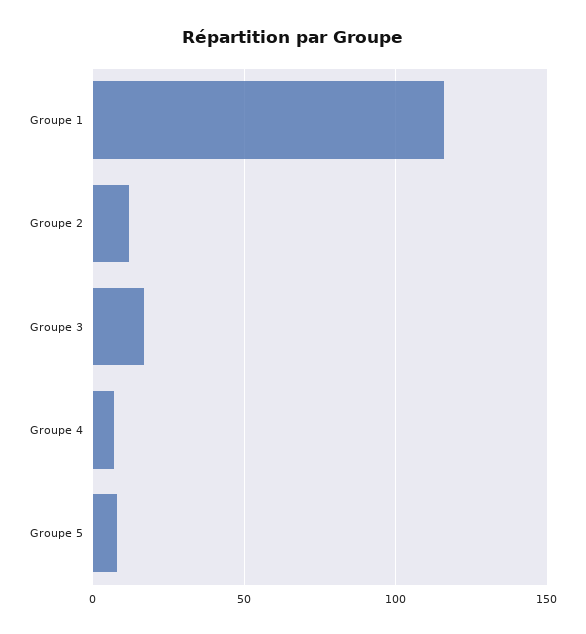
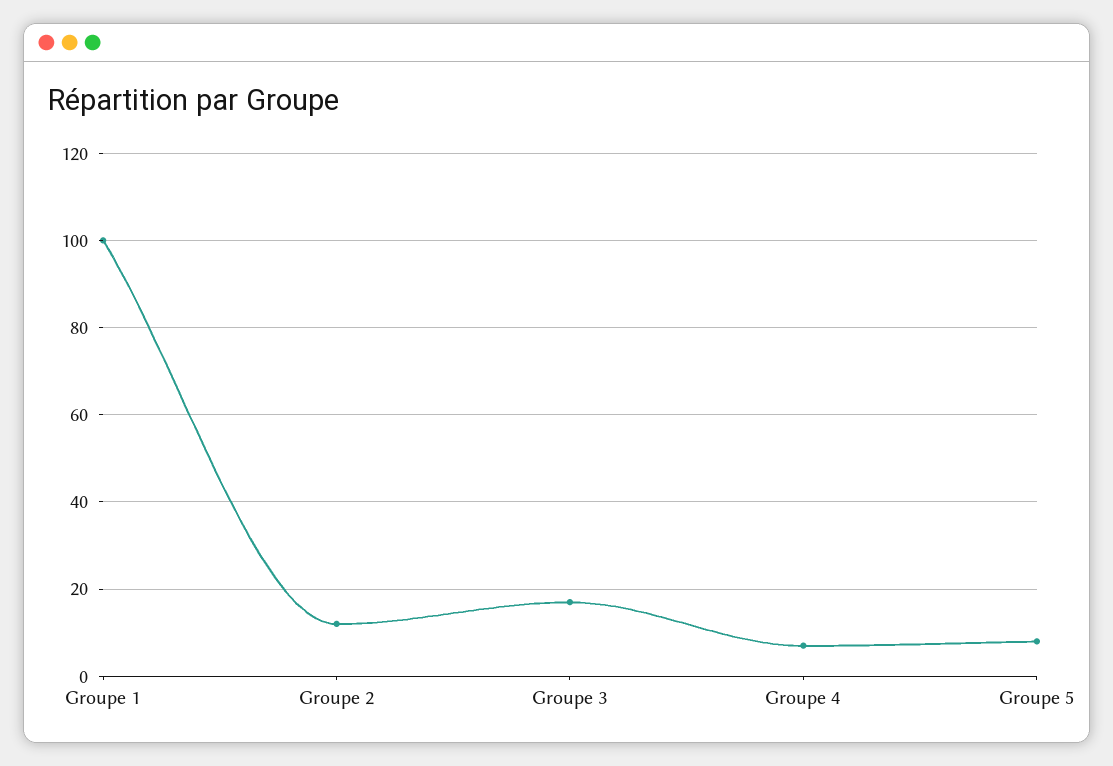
Groupe 1: 115 -> 100

